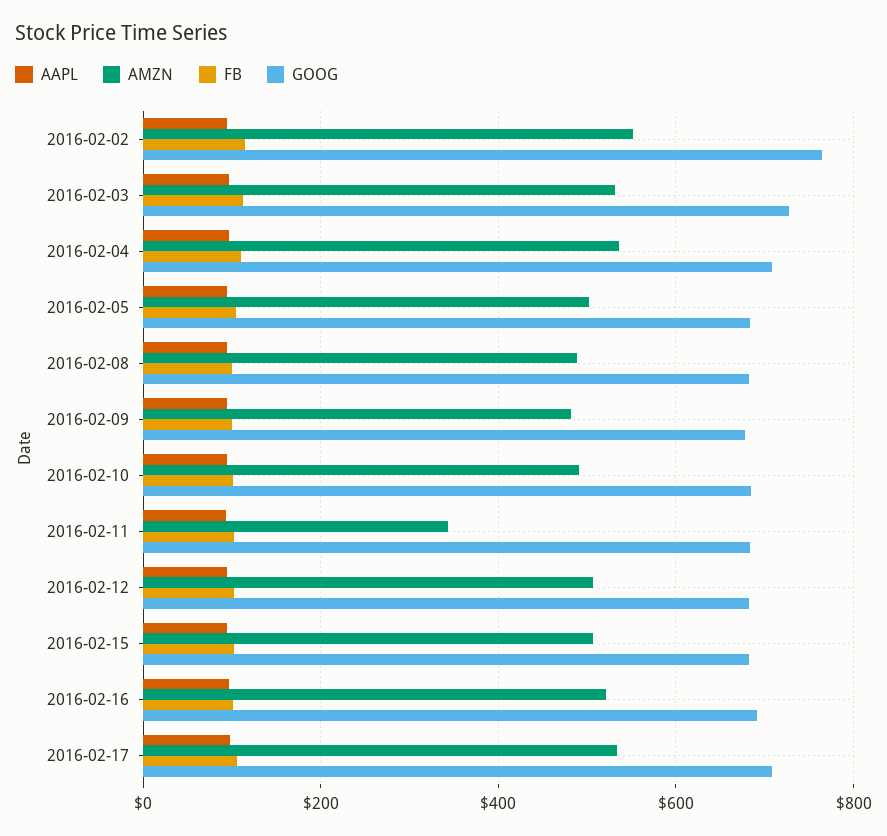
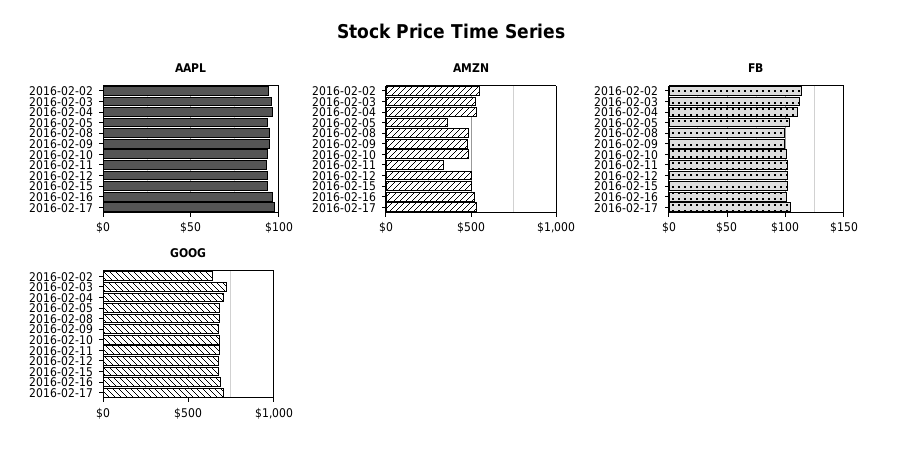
GOOG, 2016-02-02: 760 -> 650
AMZN, 2016-02-05: 500 -> 350

